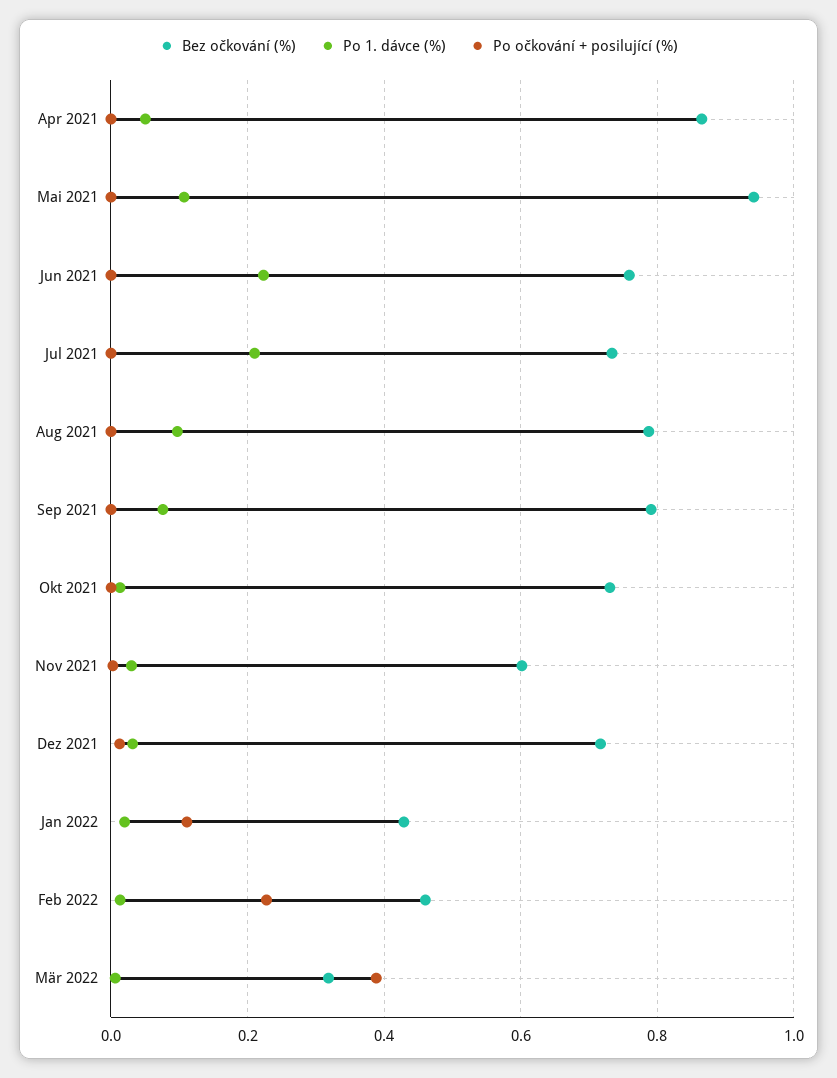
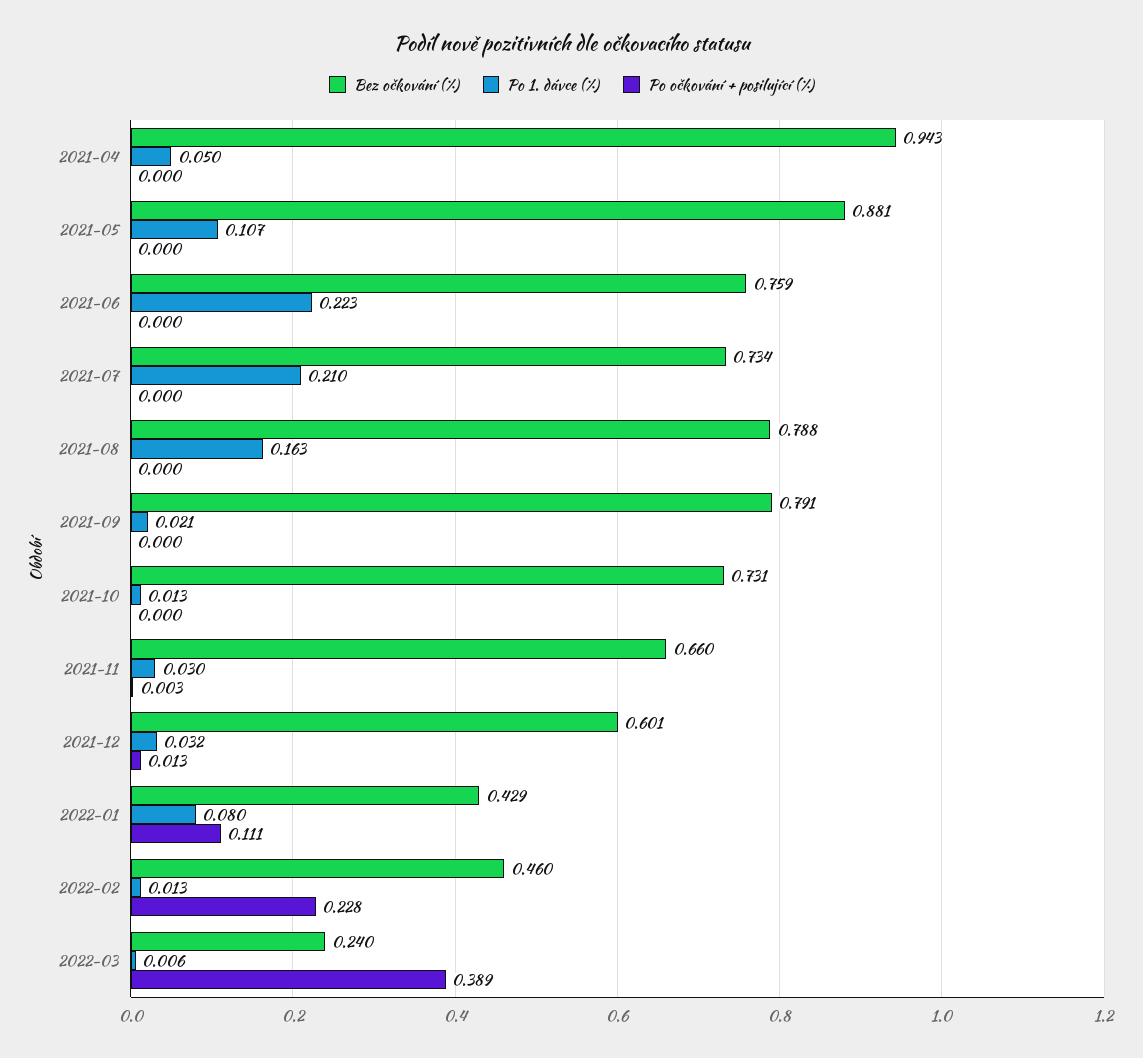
Bez očkování (%), Apr 2021: 0.86 -> 0.943
Bez očkování (%), Mai 2021: 0.94 -> 0.881
Po 1. dávce (%), Aug 2021: 0.1 -> 0.163
Po 1. dávce (%), Sep 2021: 0.08 -> 0.021
Bez očkování (%), Nov 2021: 0.6 -> 0.66
Bez očkování (%), Dez 2021: 0.72 -> 0.601
Po 1. dávce (%), Jan 2022: 0.02 -> 0.08
Bez očkování (%), Mär 2022: 0.32 -> 0.24

